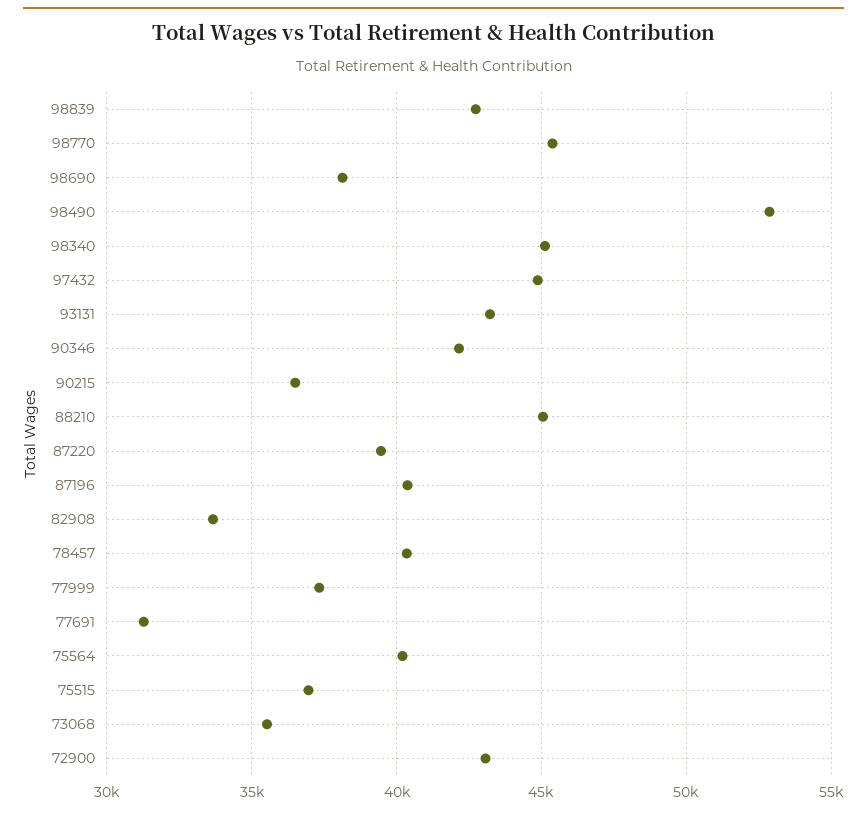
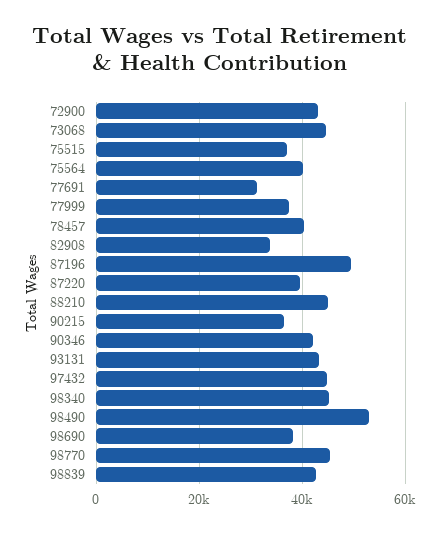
87196: 40500 -> 50000
73068: 35500 -> 44000

